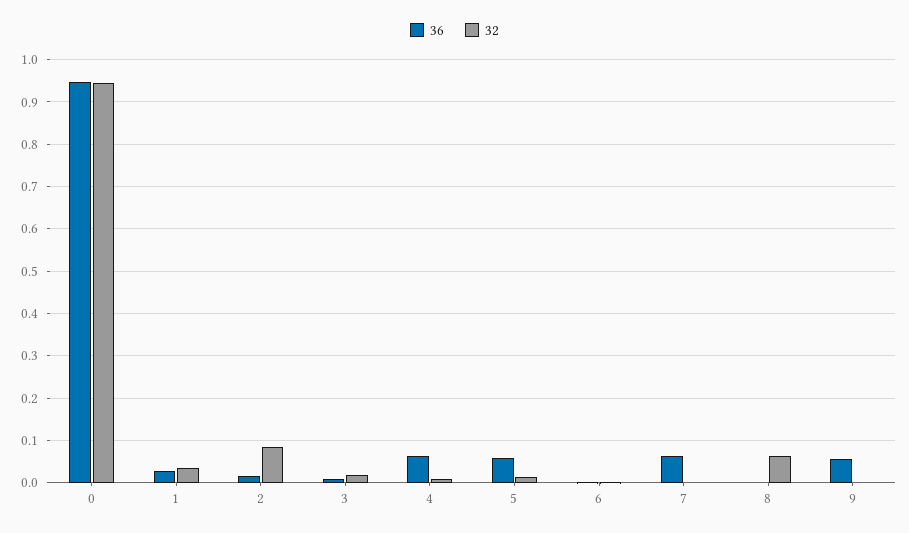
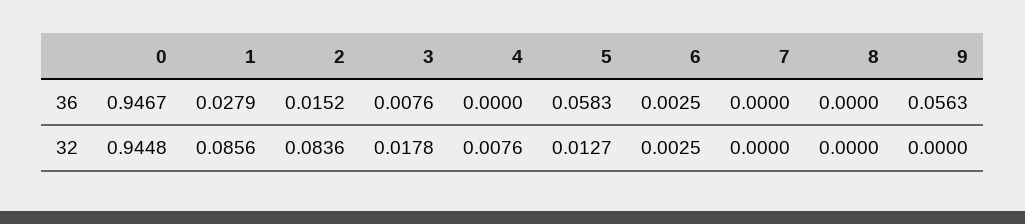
32, 1: 0.04 -> 0.0856
36, 4: 0.06 -> 0
36, 7: 0.06 -> 0
32, 8: 0.06 -> 0

